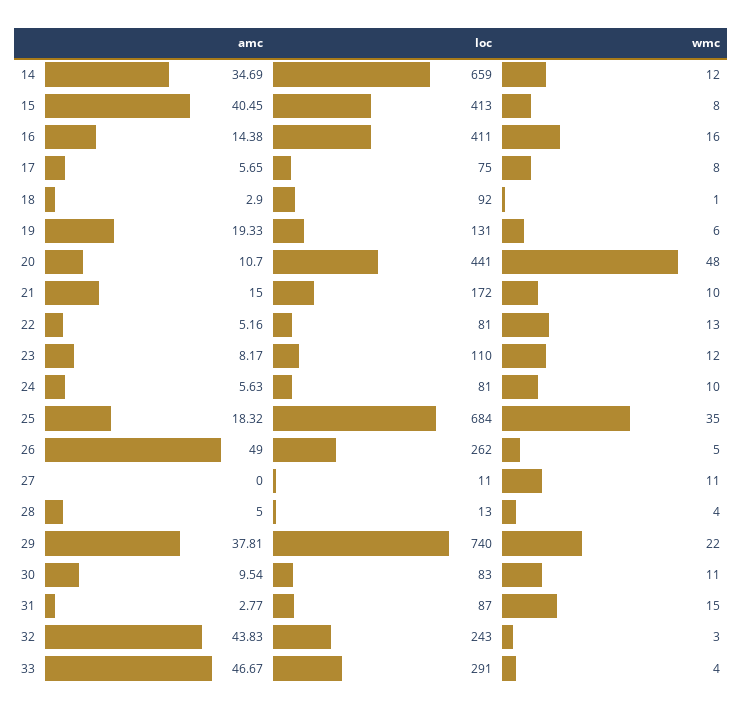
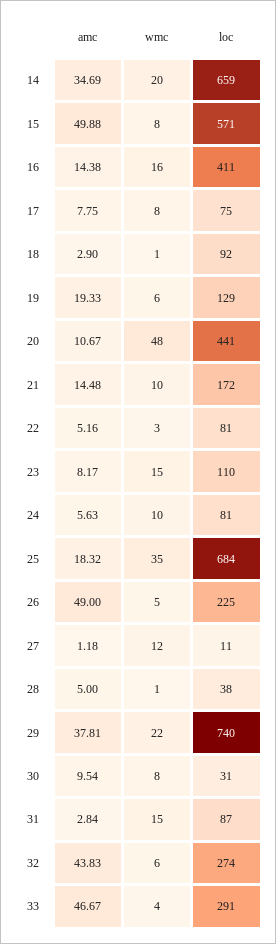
wmc, 14: 12 -> 20
amc, 15: 40.45 -> 49.88
loc, 15: 413 -> 571
amc, 17: 5.65 -> 7.75
loc, 19: 131 -> 129
amc, 20: 10.7 -> 10.67
amc, 21: 15 -> 14.48
wmc, 22: 13 -> 3
wmc, 23: 12 -> 15
loc, 26: 262 -> 225
amc, 27: 0 -> 1.18
wmc, 27: 11 -> 12
loc, 28: 13 -> 38
wmc, 28: 4 -> 1
loc, 30: 83 -> 31
wmc, 30: 11 -> 8
amc, 31: 2.77 -> 2.84
loc, 32: 243 -> 274
wmc, 32: 3 -> 6

